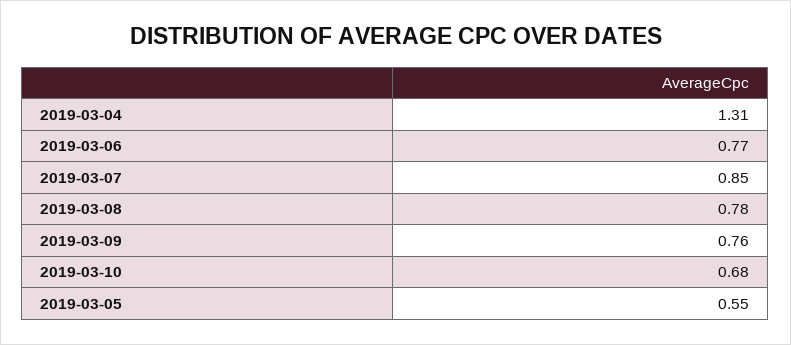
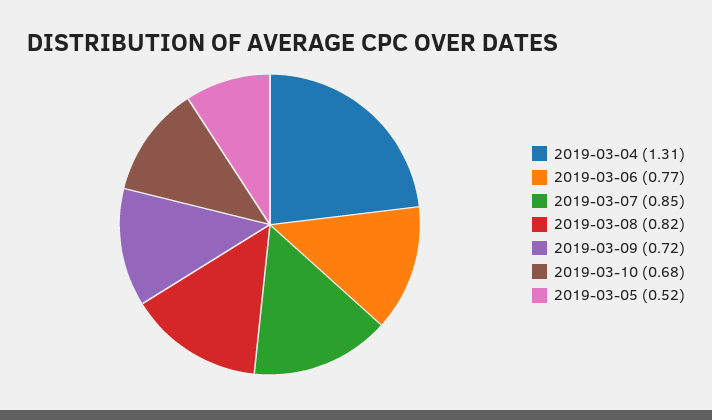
2019-03-08: 0.78 -> 0.82
2019-03-09: 0.76 -> 0.72
2019-03-05: 0.55 -> 0.52

